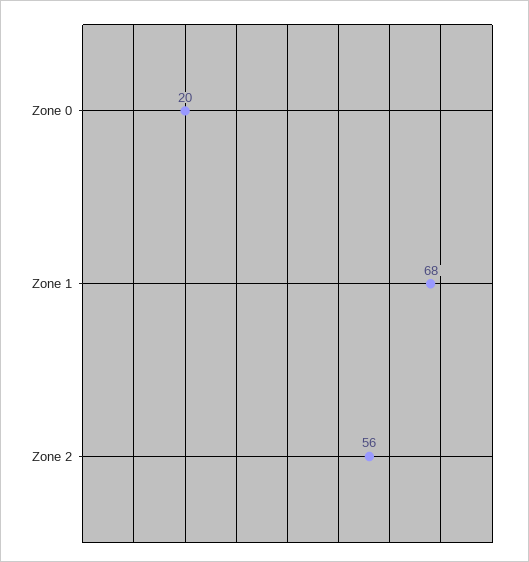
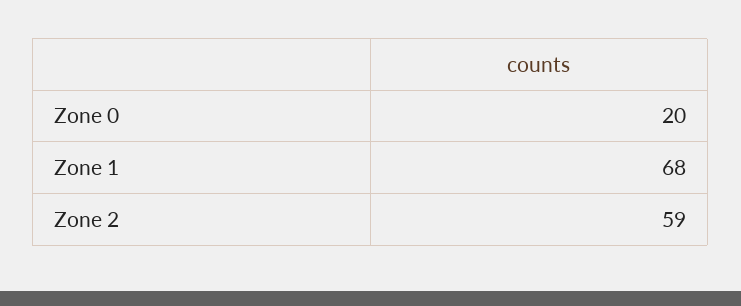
Zone 2: 56 -> 59

